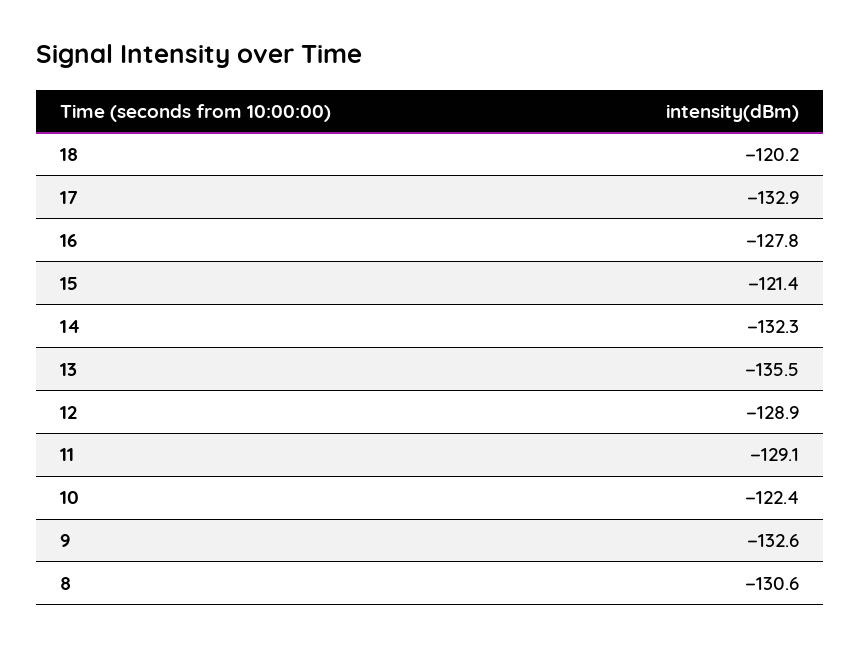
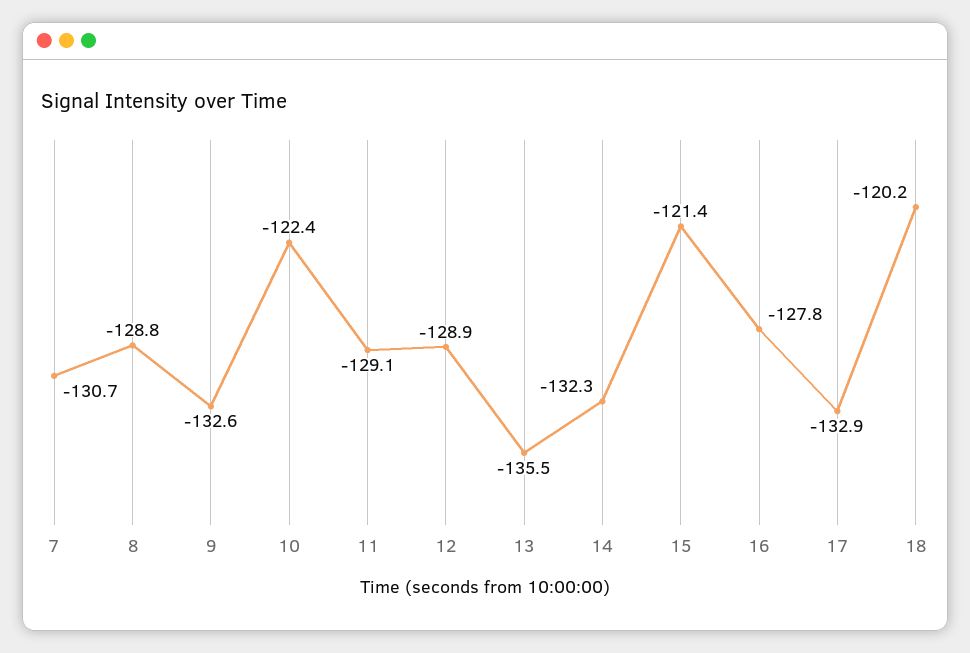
8: -130.6 -> -128.8
7: none -> -130.7

